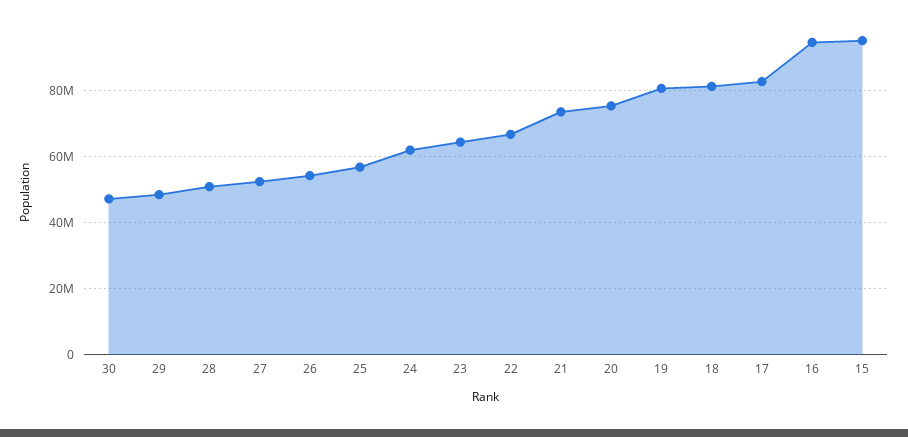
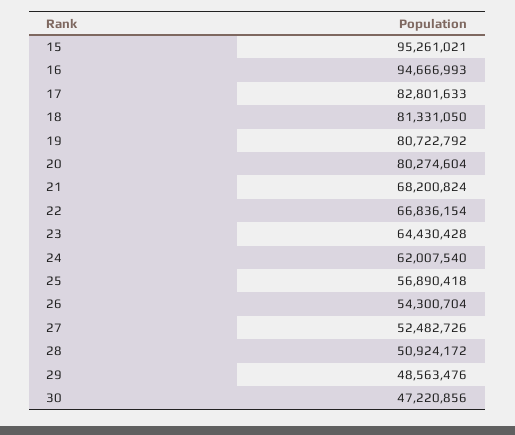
21: 74000000 -> 68200824
20: 76000000 -> 80274604

